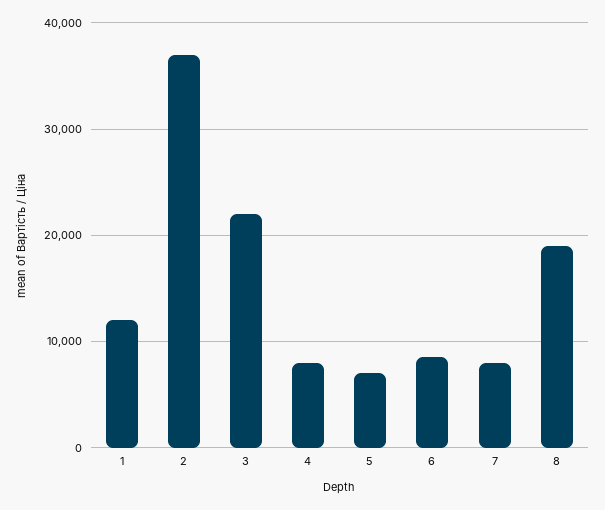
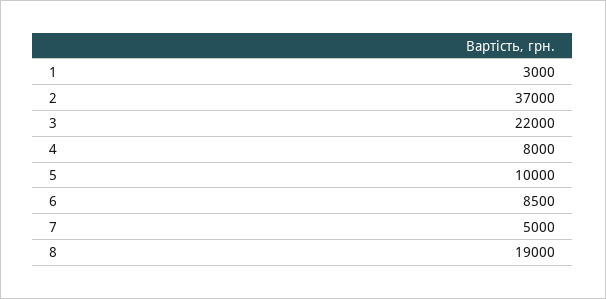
1: 12000 -> 3000
5: 7000 -> 10000
7: 8000 -> 5000

